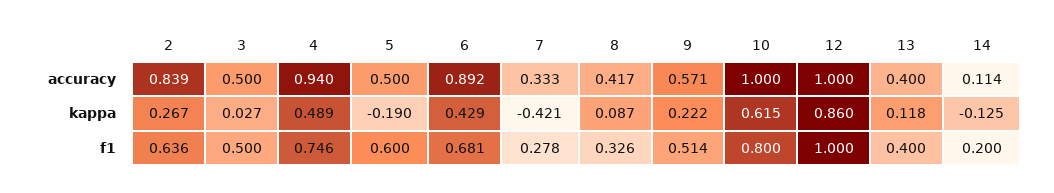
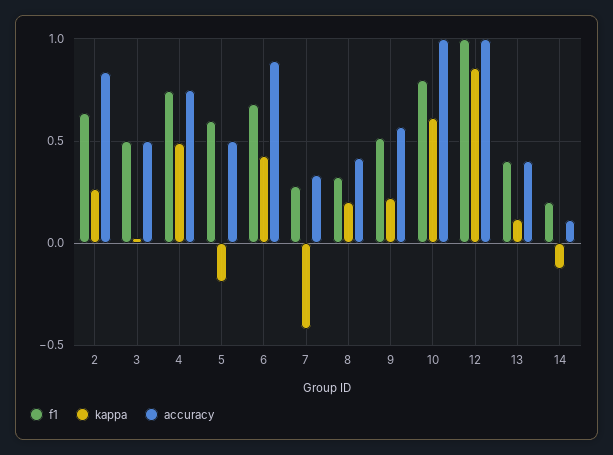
accuracy, 4: 0.94 -> 0.75
kappa, 8: 0.087 -> 0.2

